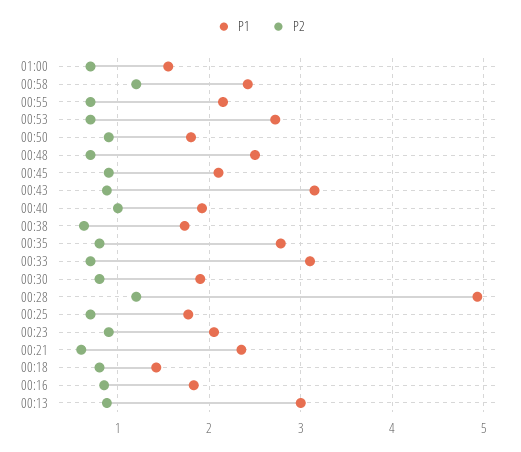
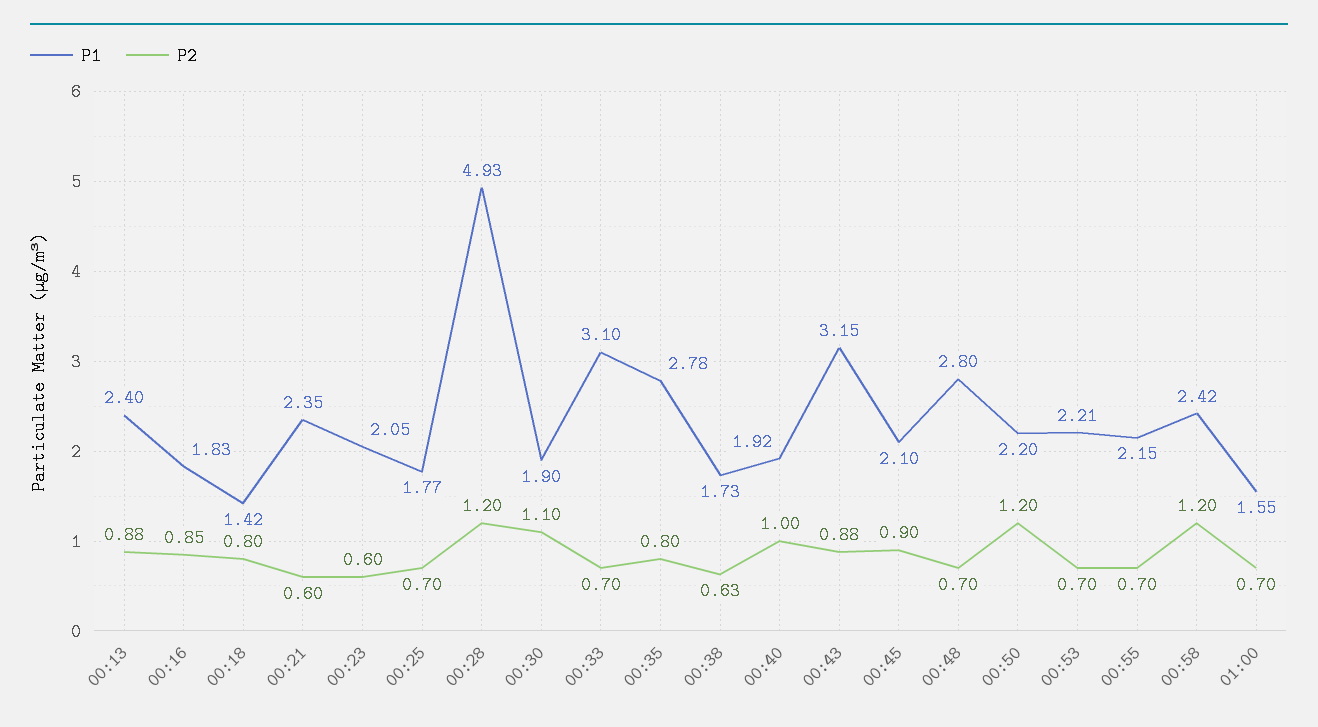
P1, 00:53: 2.7 -> 2.21
P1, 00:50: 1.8 -> 2.2
P2, 00:50: 0.9 -> 1.2
P1, 00:48: 2.5 -> 2.8
P2, 00:30: 0.8 -> 1.1
P2, 00:23: 0.9 -> 0.6
P1, 00:13: 3 -> 2.4

